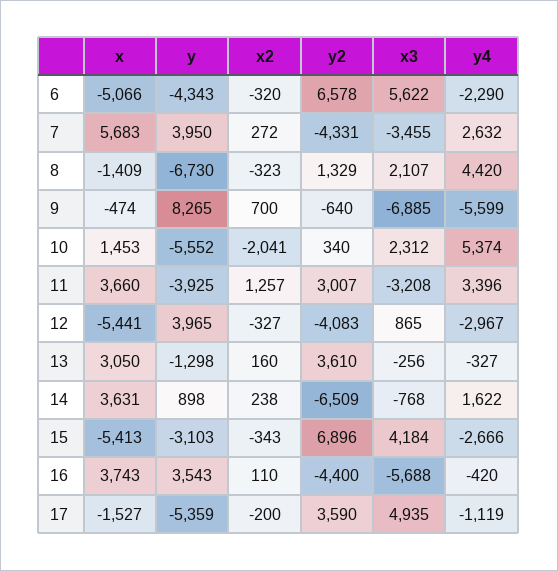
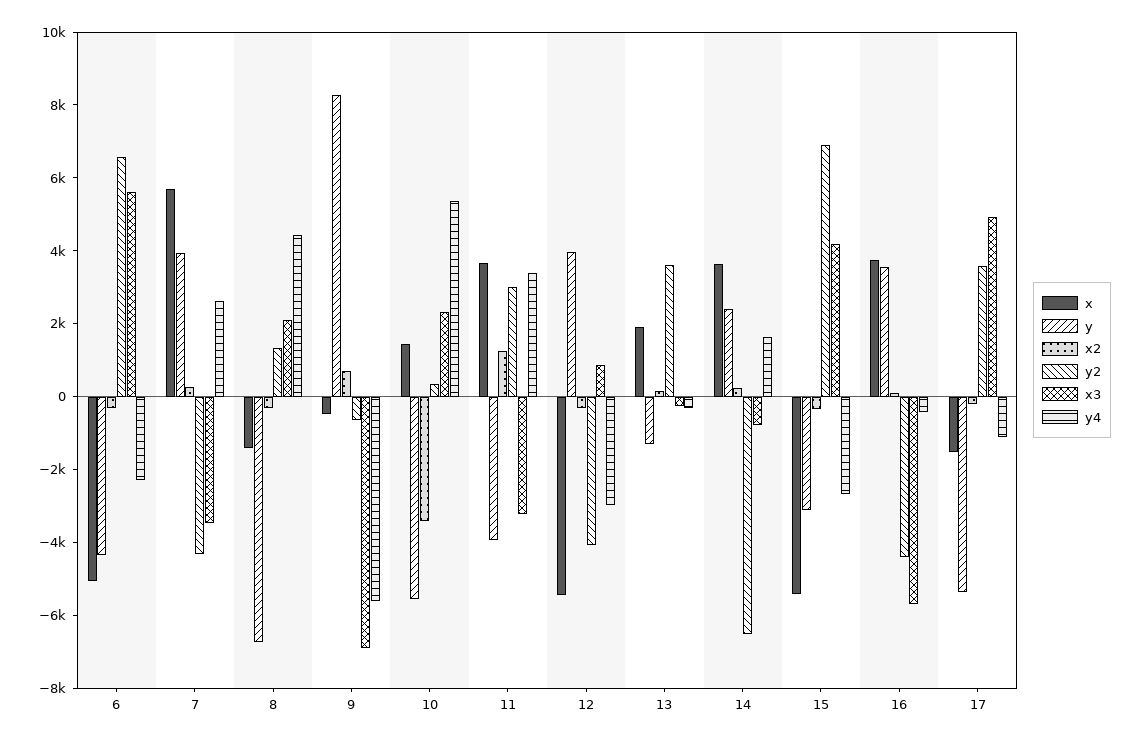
x2, 10: -2041 -> -3500
x, 13: 3050 -> 2000
y, 14: 898 -> 2500

